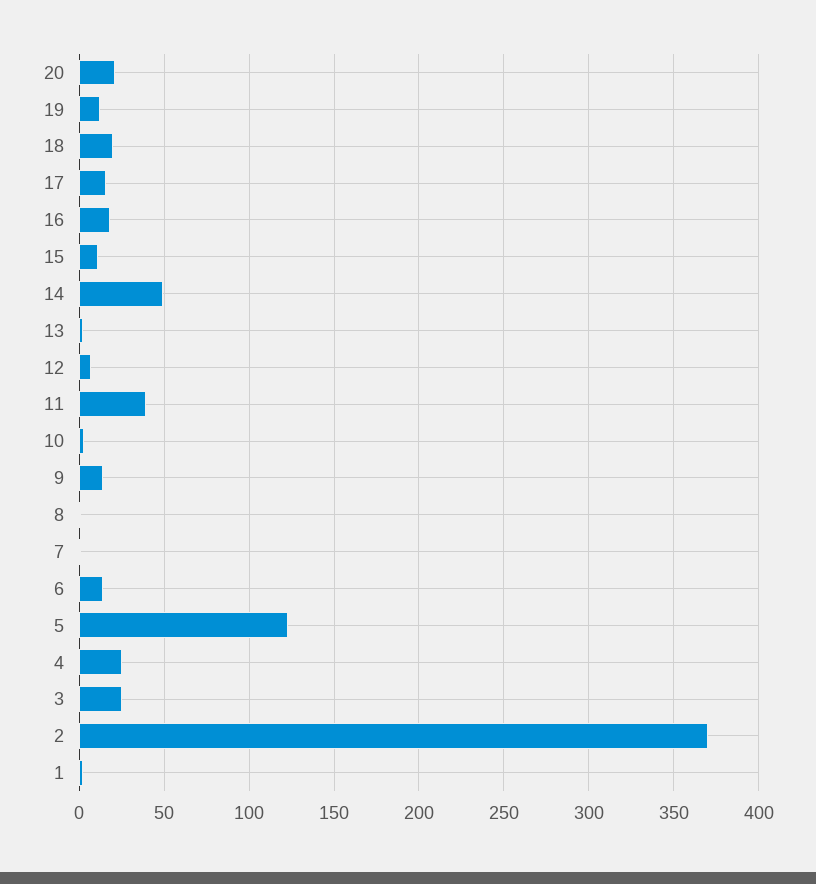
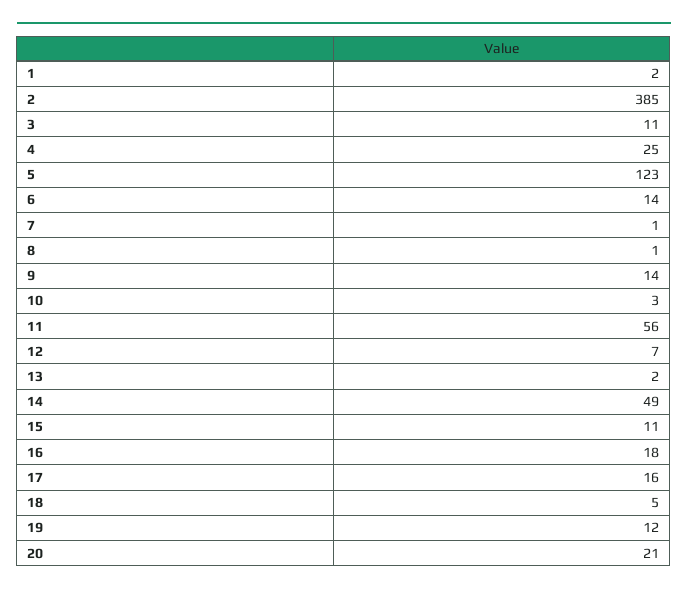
18: 20 -> 5
11: 40 -> 56
3: 25 -> 11
2: 370 -> 385

